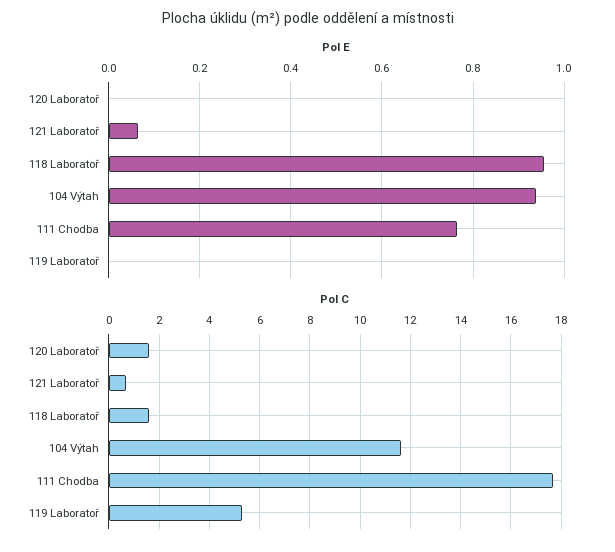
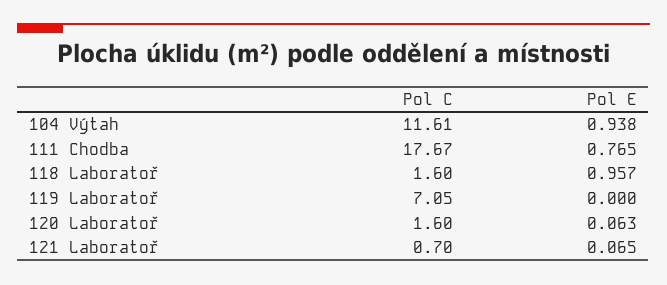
Pol E, 120 Laboratoř: 0 -> 0.063
Pol C, 119 Laboratoř: 5.25 -> 7.05

